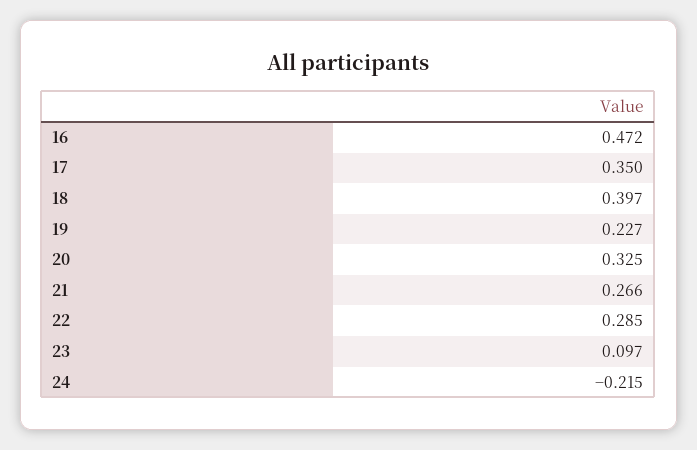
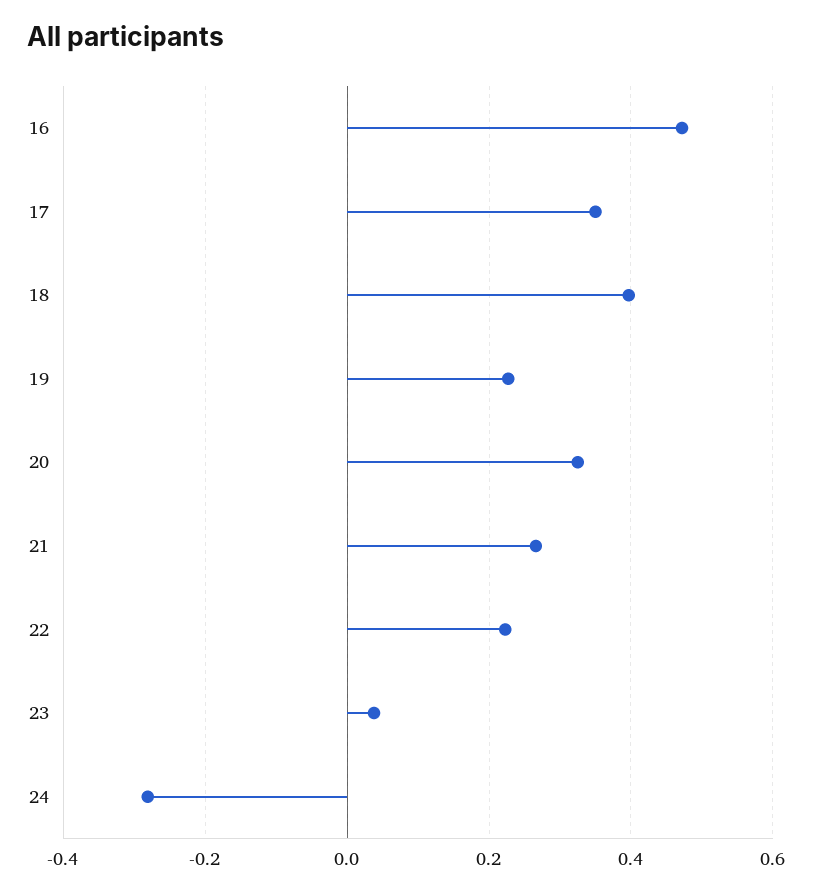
22: 0.285 -> 0.22
23: 0.097 -> 0.04
24: -0.215 -> -0.28

